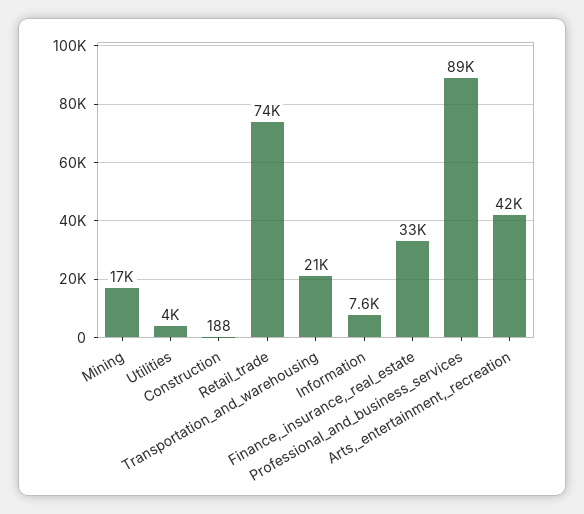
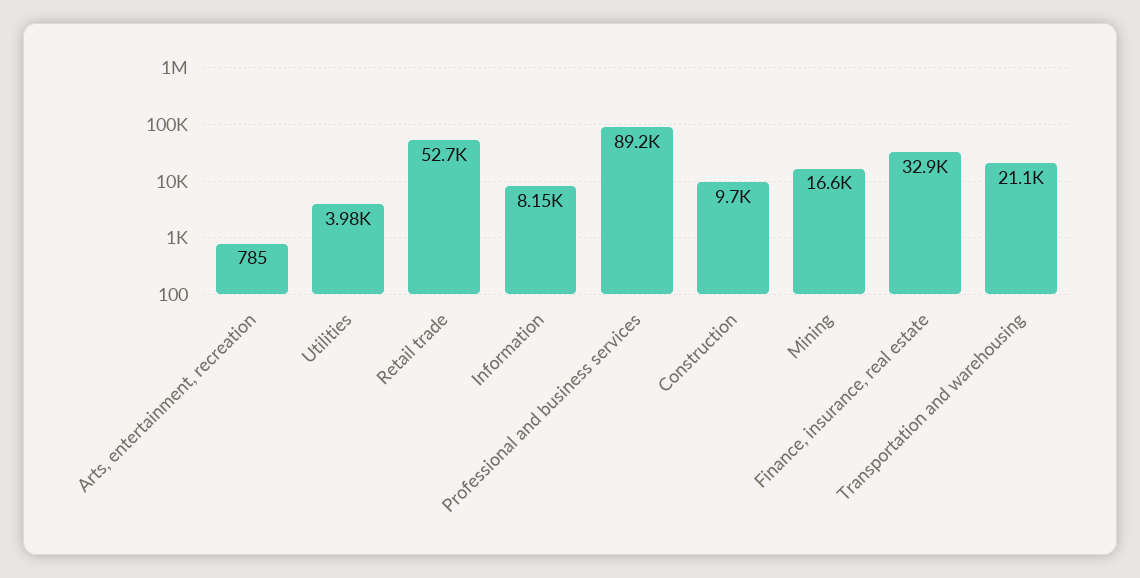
Construction: 188 -> 9700
Retail_trade: 74000 -> 52700
Information: 7600 -> 8150
Arts,_entertainment,_recreation: 42000 -> 785

